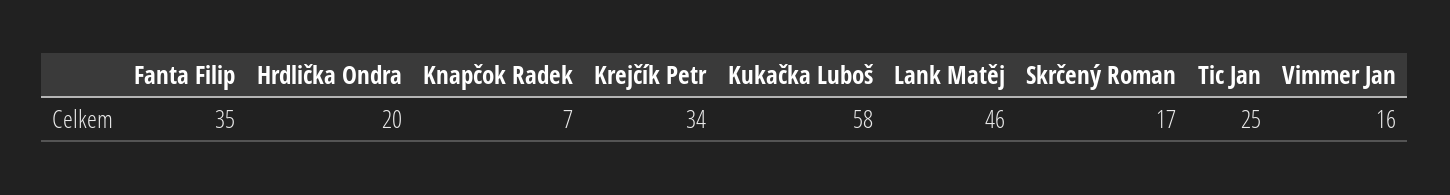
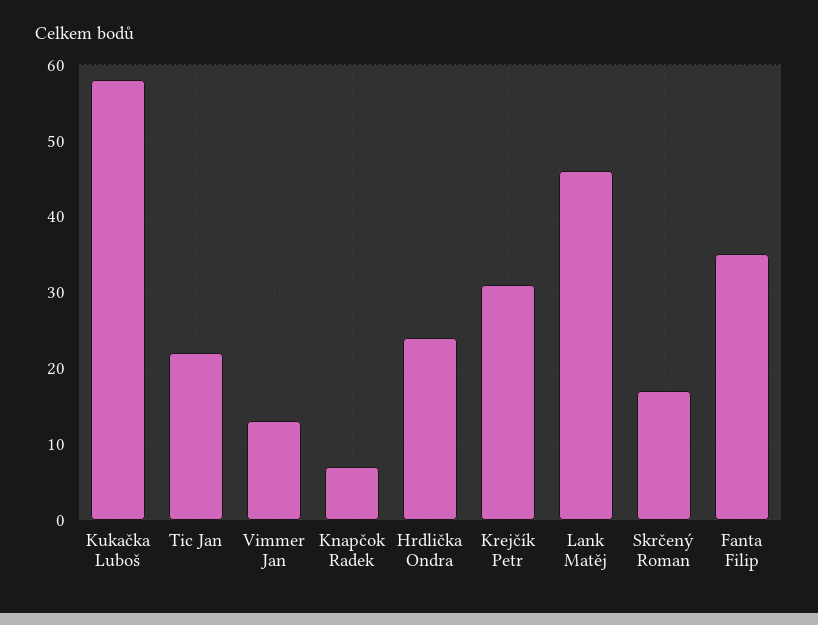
Hrdlička Ondra: 20 -> 24
Krejčík Petr: 34 -> 31
Tic Jan: 25 -> 22
Vimmer Jan: 16 -> 13

